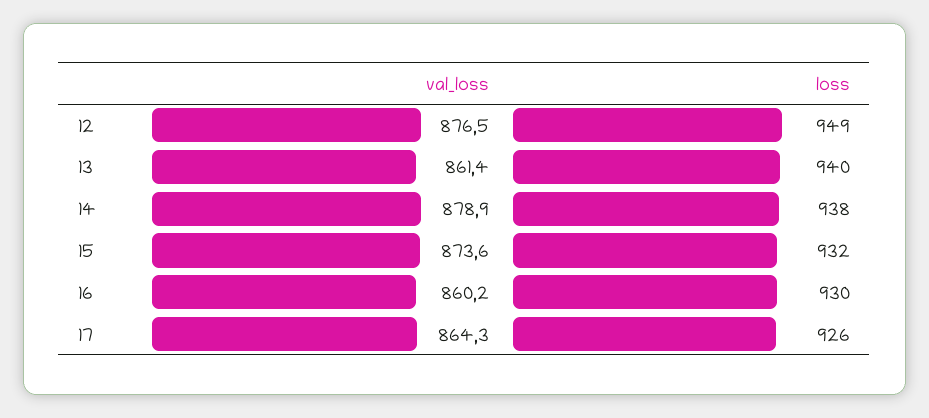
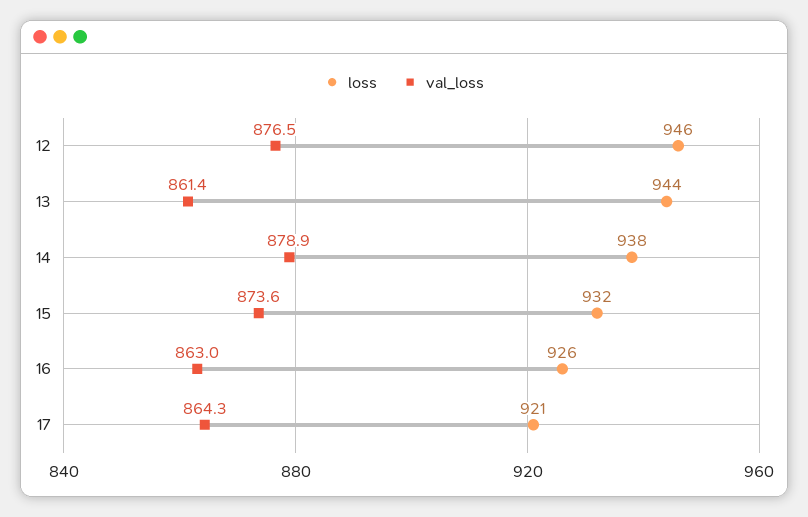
loss, 12: 949 -> 946
loss, 13: 940 -> 944
val_loss, 16: 860.2 -> 863
loss, 16: 930 -> 926
loss, 17: 926 -> 921

